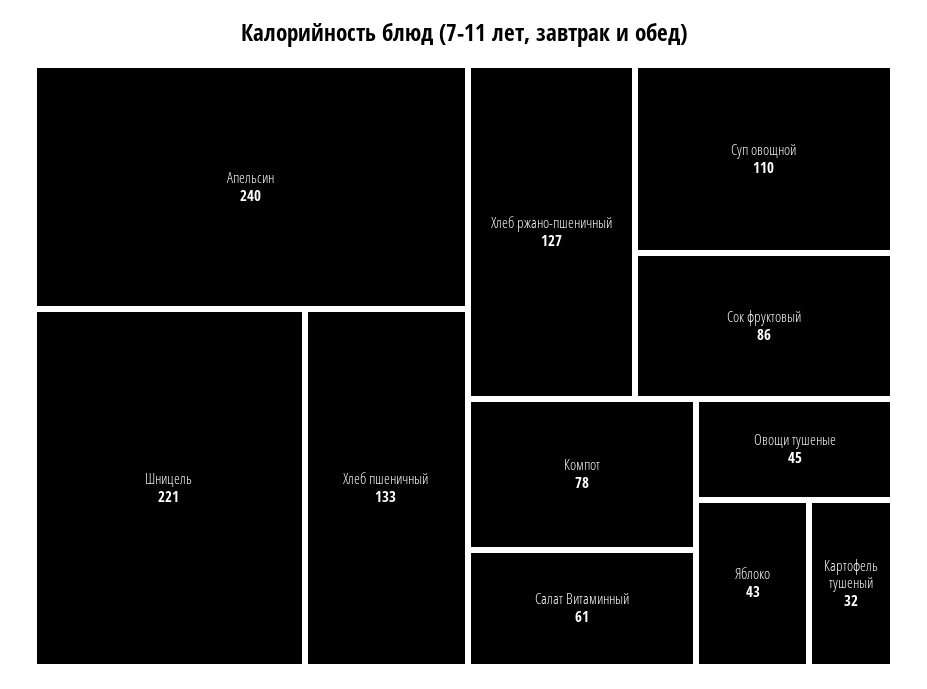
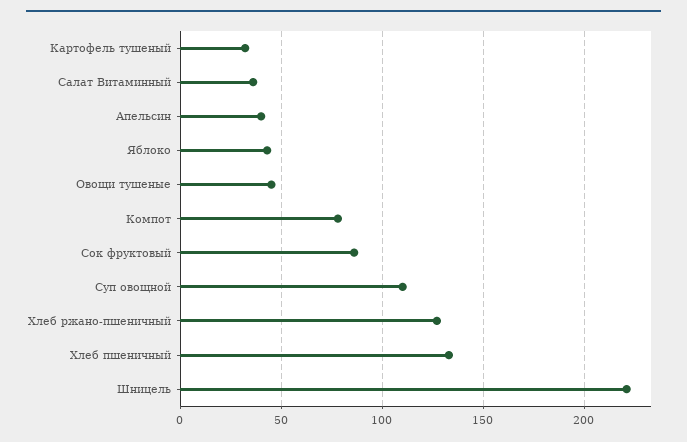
Апельсин: 240 -> 40
Салат Витаминный: 61 -> 35

